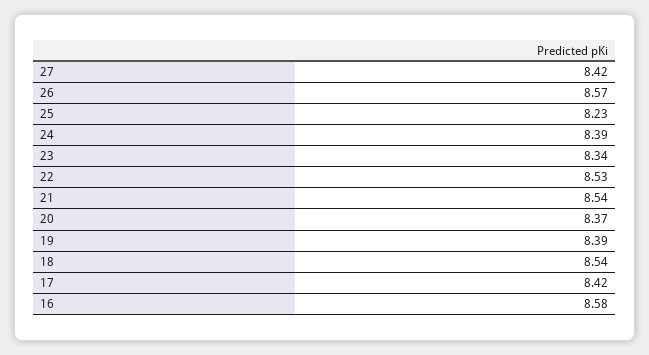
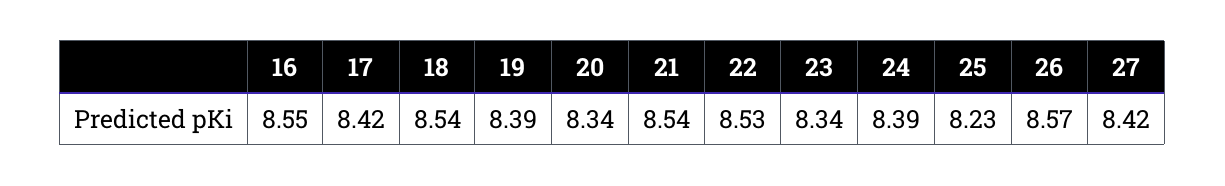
20: 8.37 -> 8.34
16: 8.58 -> 8.55

